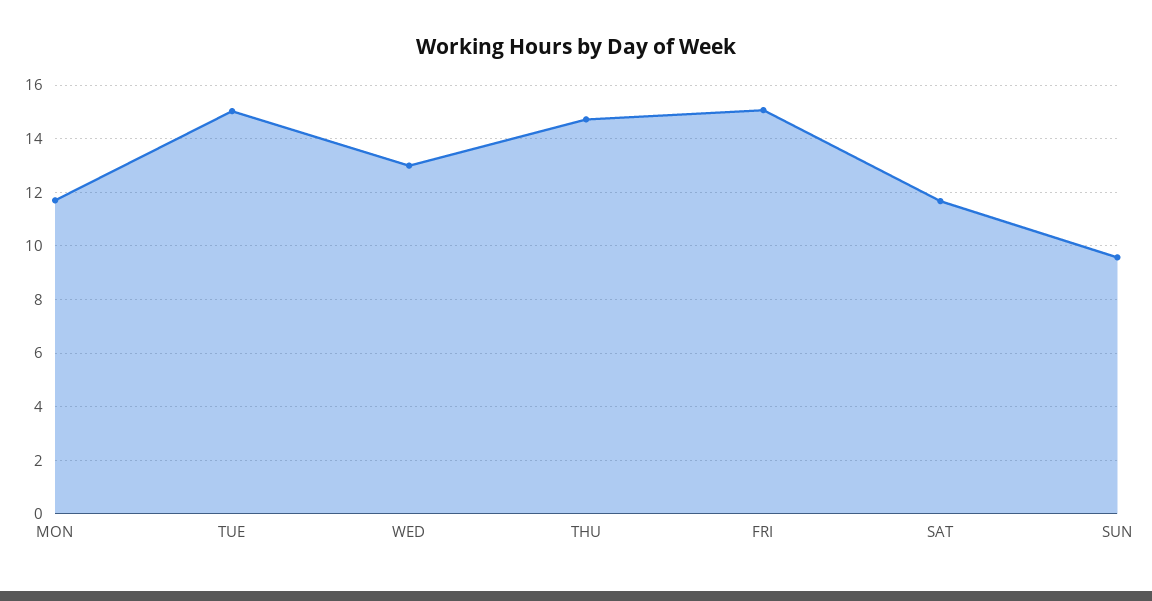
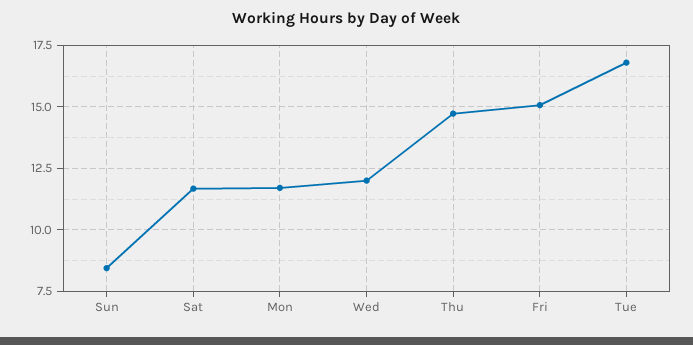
TUE: 15 -> 16.75
WED: 13 -> 12
SUN: 9.5 -> 8.5

